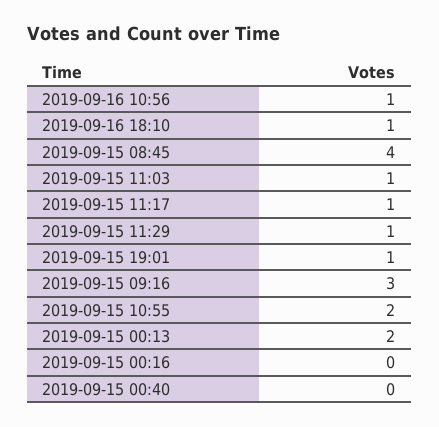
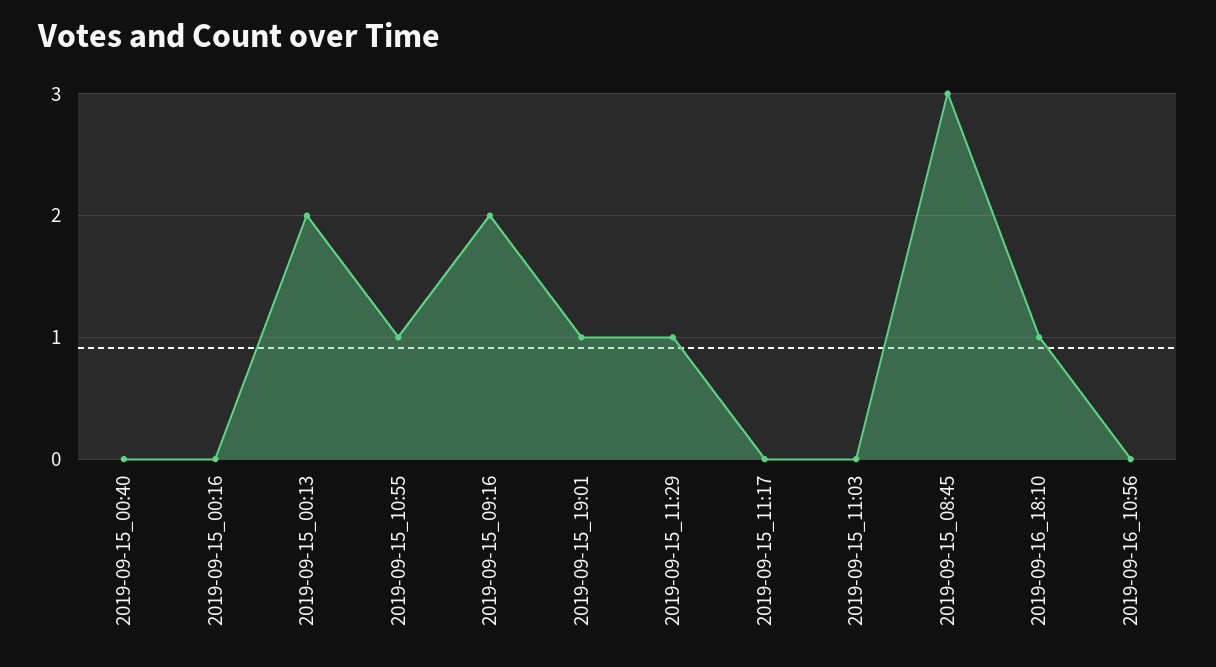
2019-09-16 10:56: 1 -> 0
2019-09-15 08:45: 4 -> 3
2019-09-15 11:03: 1 -> 0
2019-09-15 11:17: 1 -> 0
2019-09-15 09:16: 3 -> 2
2019-09-15 10:55: 2 -> 1

